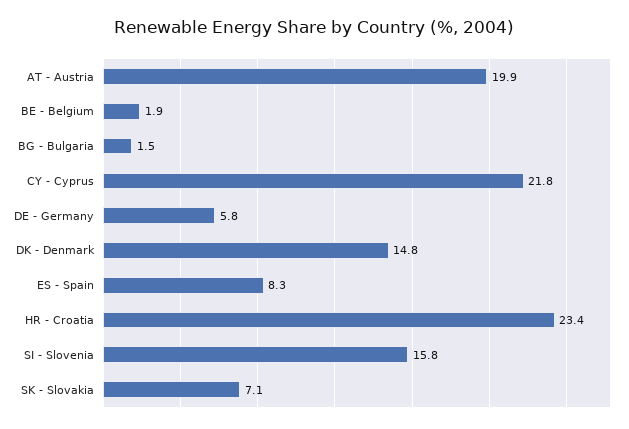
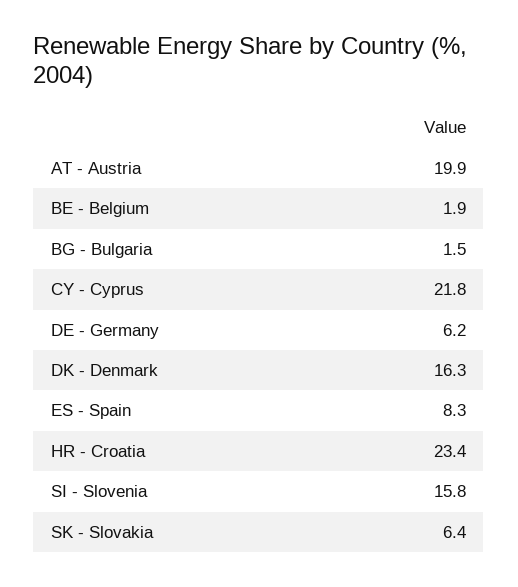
DE - Germany: 5.8 -> 6.2
DK - Denmark: 14.8 -> 16.3
SK - Slovakia: 7.1 -> 6.4

